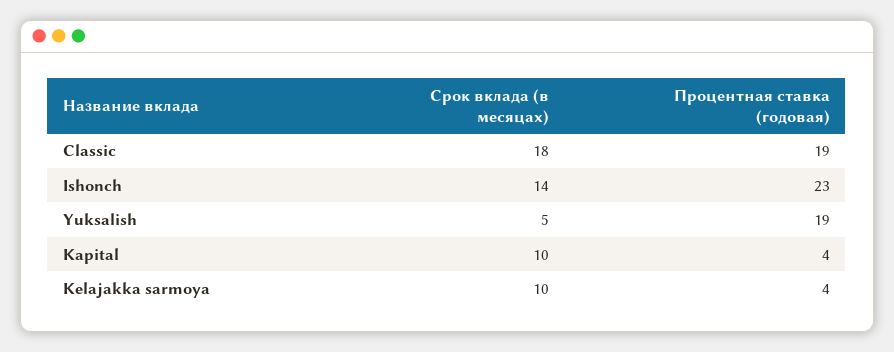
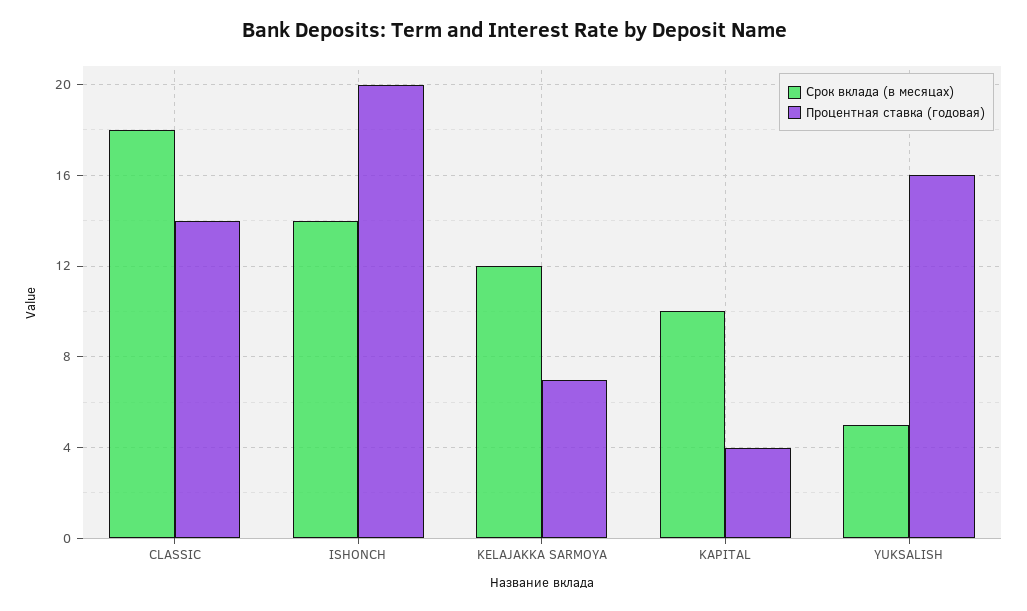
Процентная ставка (годовая), Classic: 19 -> 14
Процентная ставка (годовая), Ishonch: 23 -> 20
Процентная ставка (годовая), Yuksalish: 19 -> 16
Срок вклада (в месяцах), Kelajakka sarmoya: 10 -> 12
Процентная ставка (годовая), Kelajakka sarmoya: 4 -> 7

